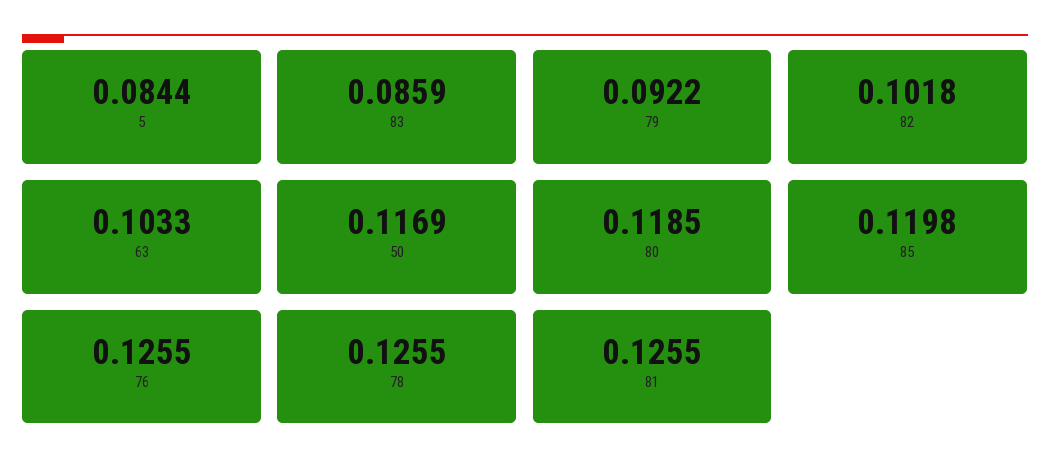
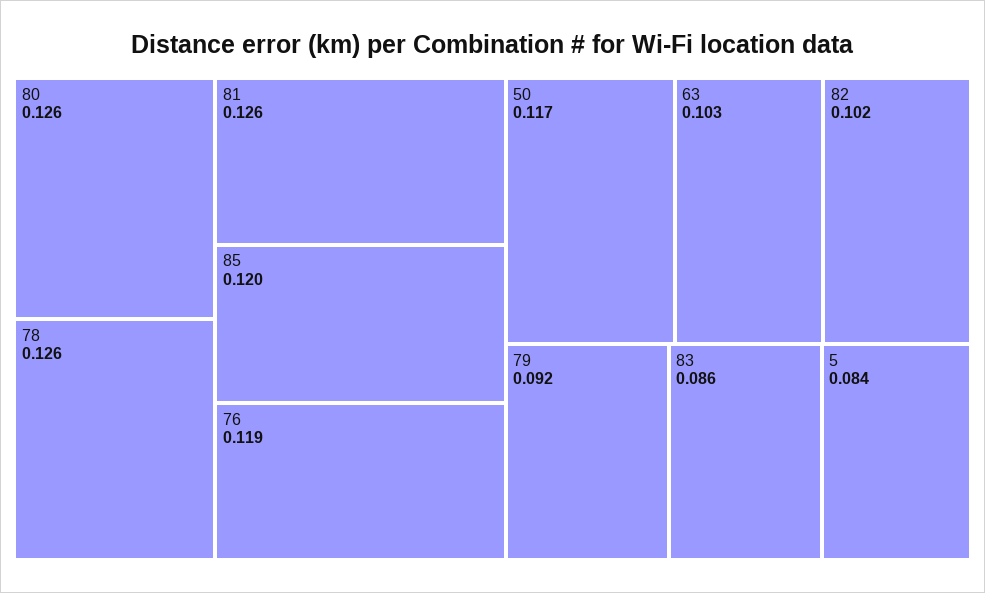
80: 0.1185 -> 0.126
76: 0.1255 -> 0.119

